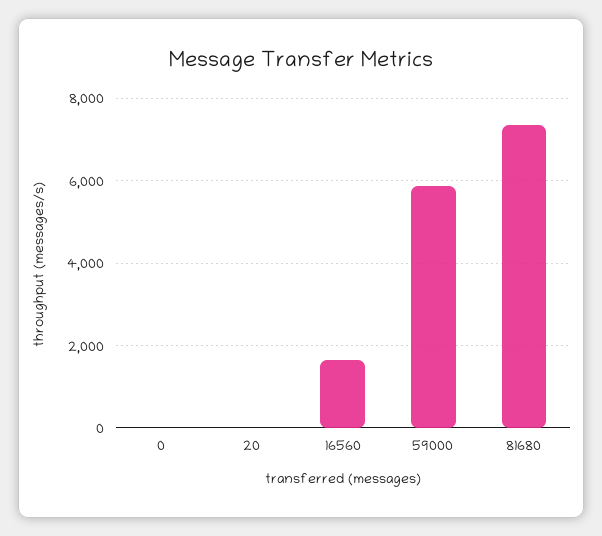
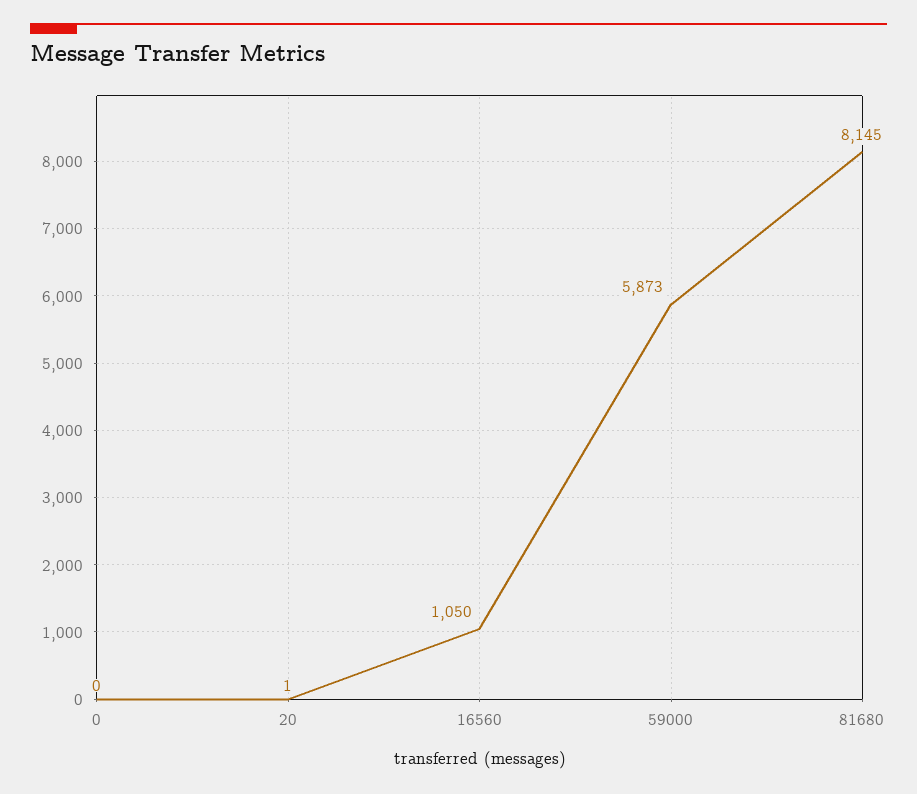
16560: 1600 -> 1050
81680: 7400 -> 8145

